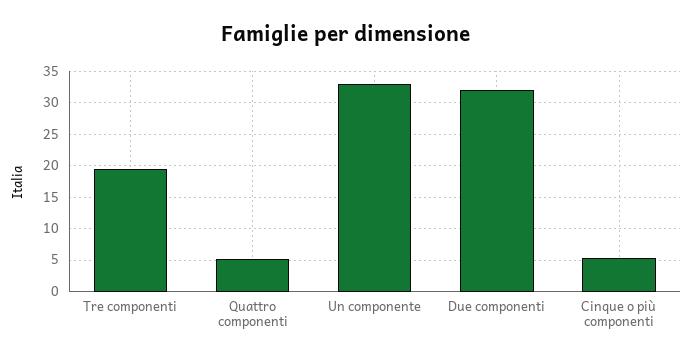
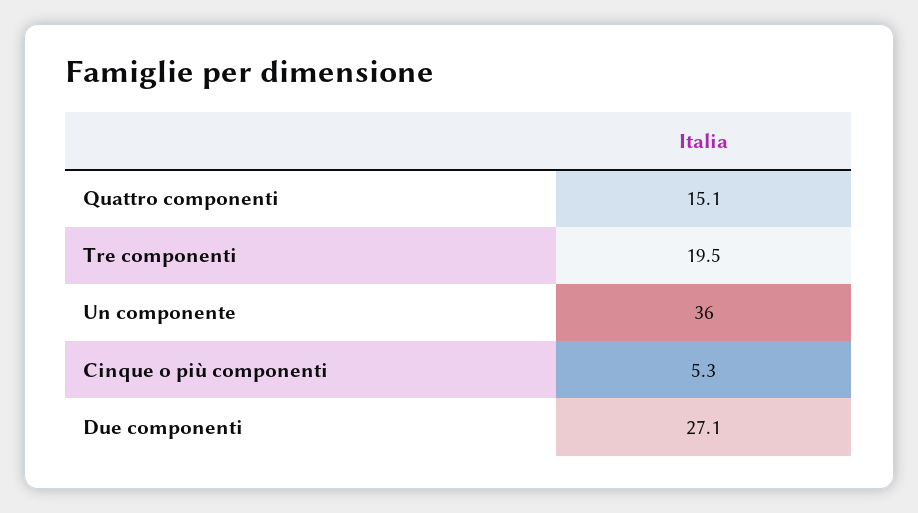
Quattro componenti: 5 -> 15.1
Un componente: 33 -> 36
Due componenti: 32 -> 27.1

